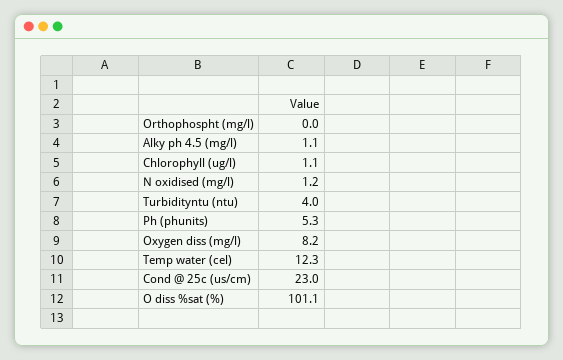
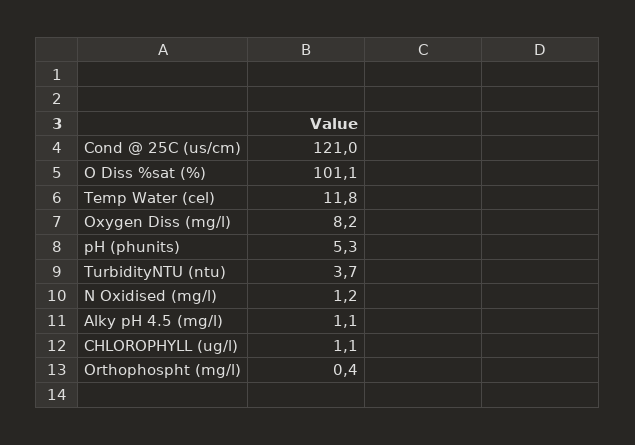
Orthophospht (mg/l): 0 -> 0.4
Turbidityntu (ntu): 4 -> 3.7
Temp water (cel): 12.3 -> 11.8
Cond @ 25c (us/cm): 23 -> 121

